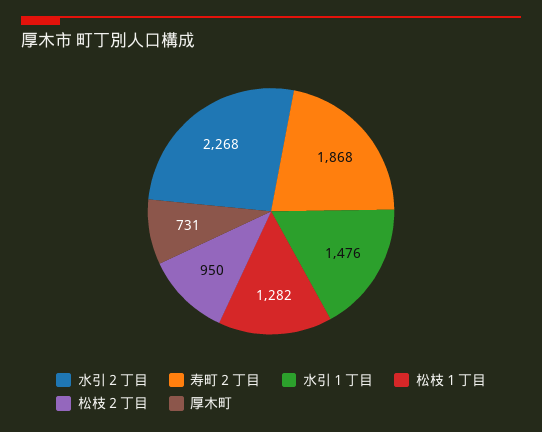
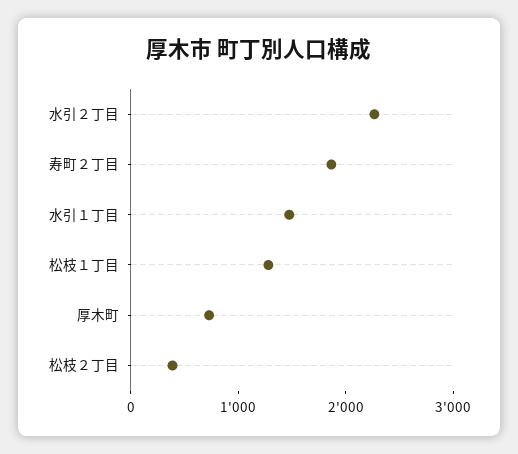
松枝２丁目: 950 -> 400

